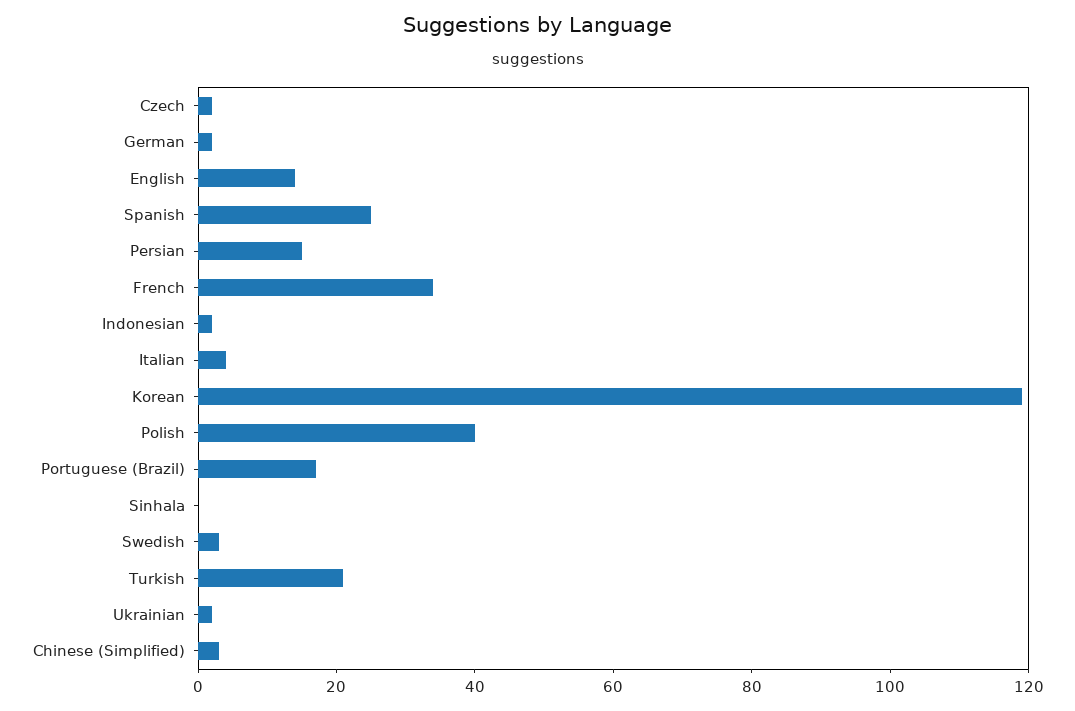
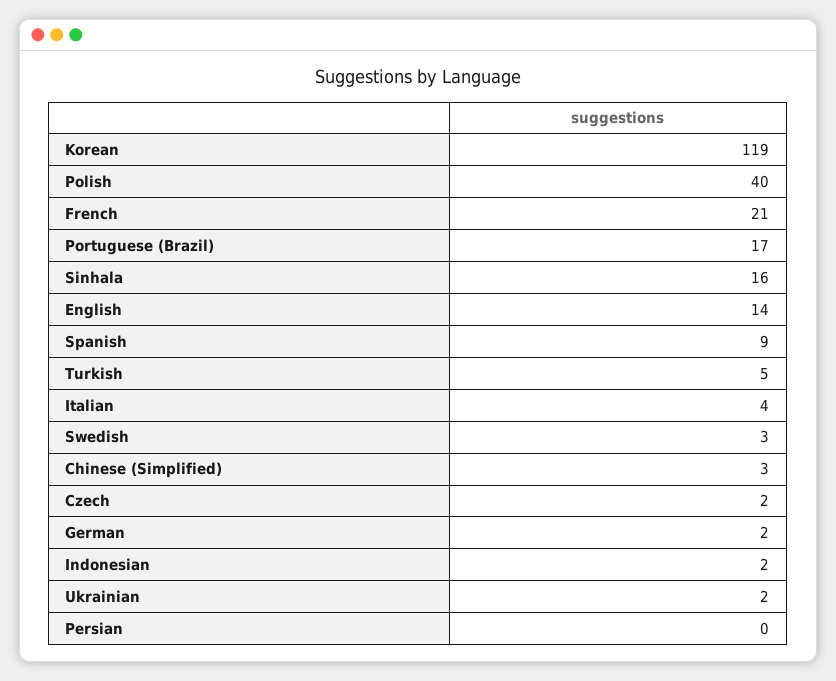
Spanish: 25 -> 9
Persian: 15 -> 0
French: 35 -> 21
Sinhala: 0 -> 16
Turkish: 20 -> 5

